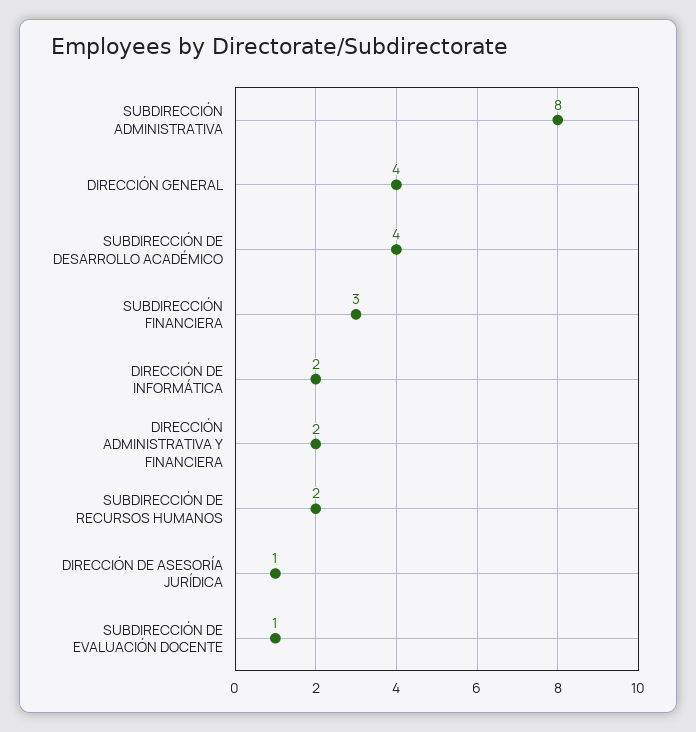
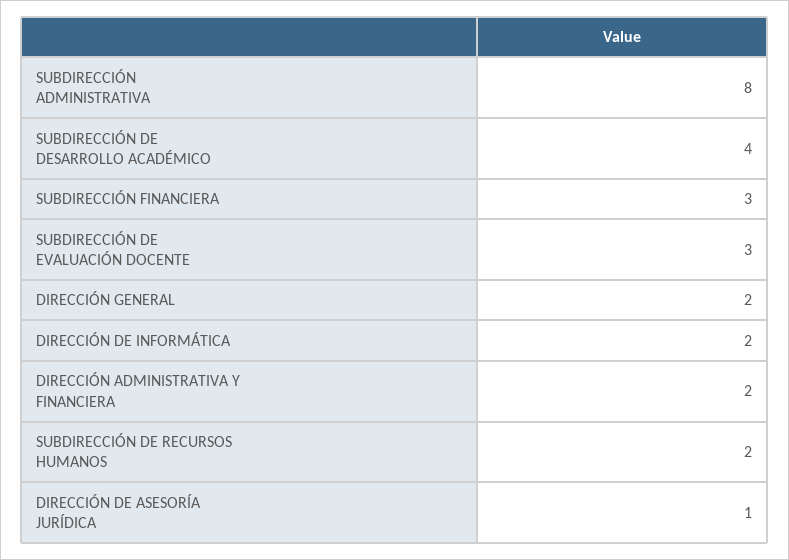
DIRECCIÓN GENERAL: 4 -> 2
SUBDIRECCIÓN DE EVALUACIÓN DOCENTE: 1 -> 3

